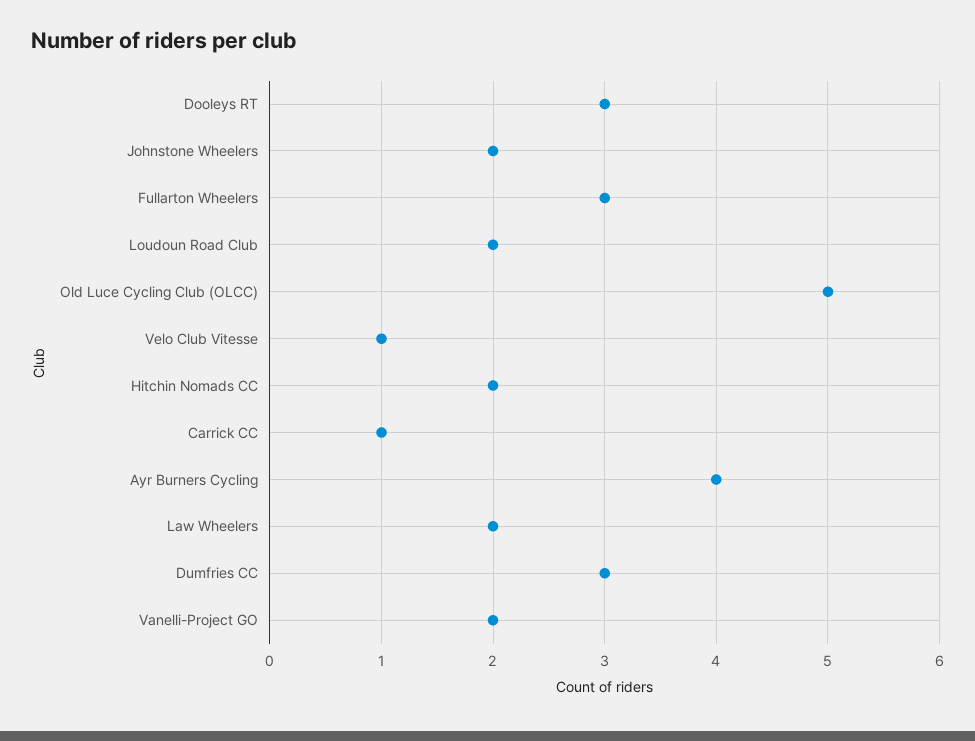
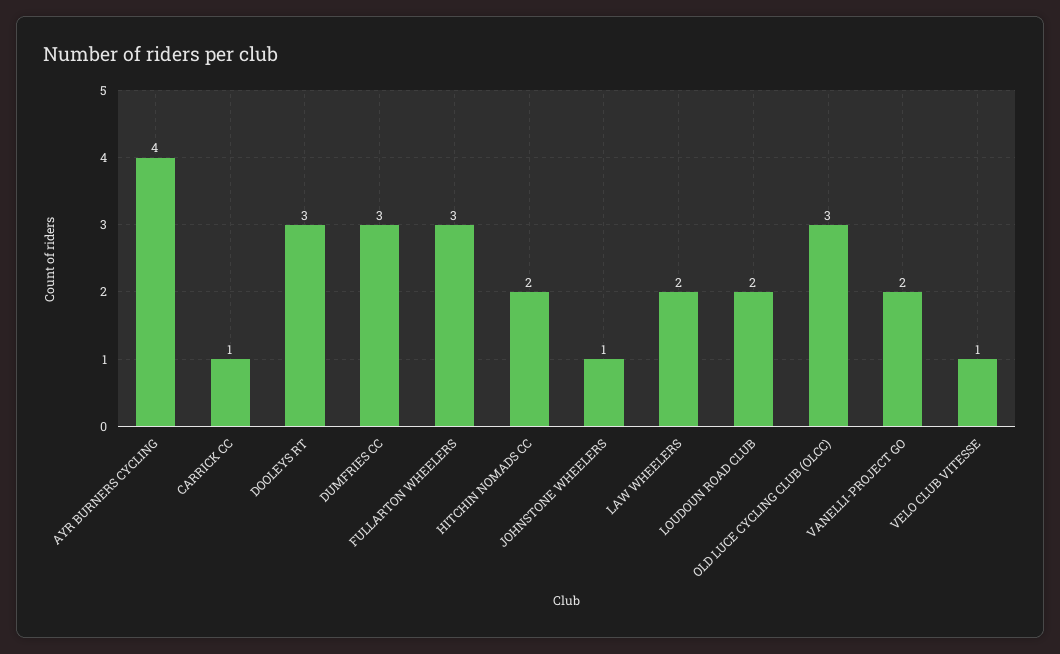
Johnstone Wheelers: 2 -> 1
Old Luce Cycling Club (OLCC): 5 -> 3

